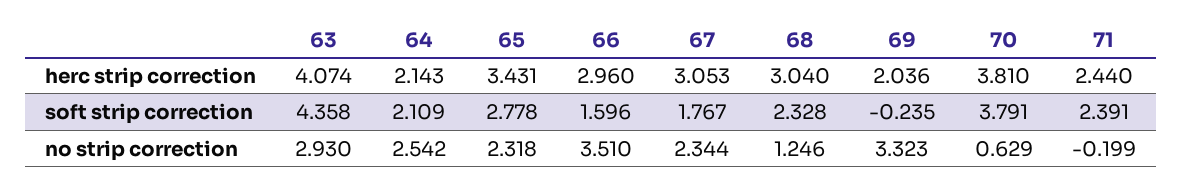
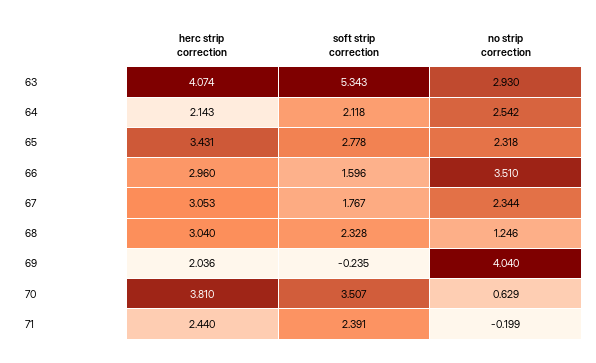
63, soft strip correction: 4.358 -> 5.343
64, soft strip correction: 2.109 -> 2.118
70, soft strip correction: 3.791 -> 3.507
69, no strip correction: 3.323 -> 4.04

